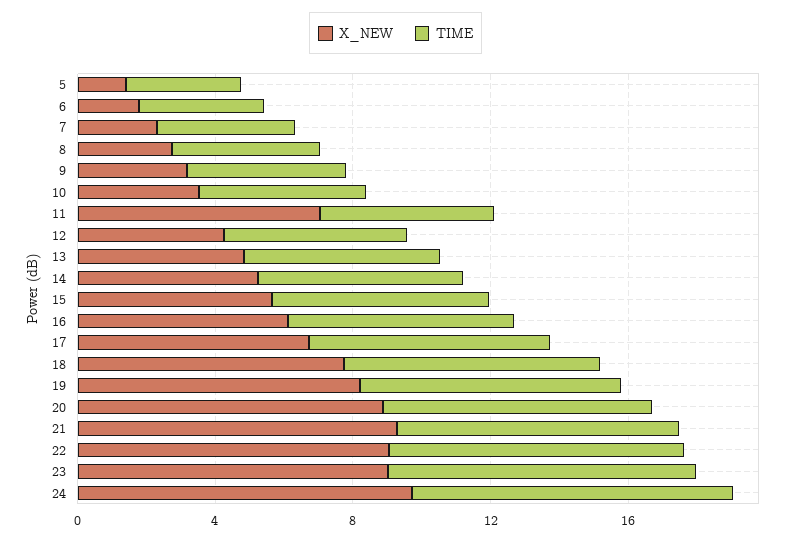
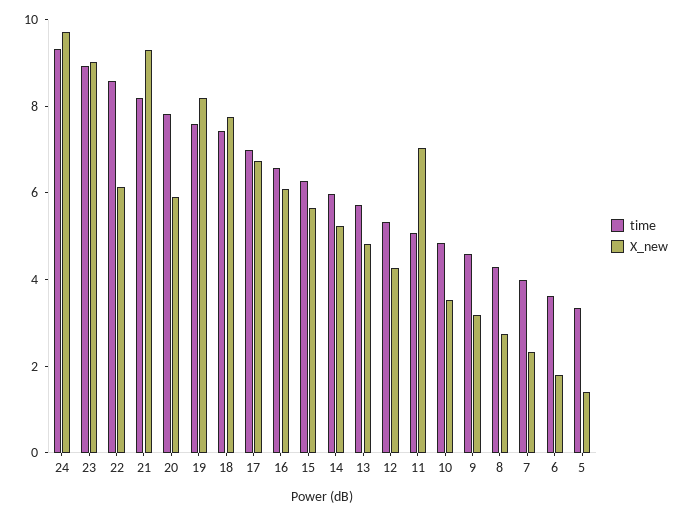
X_NEW, 20: 9 -> 6
X_NEW, 22: 9 -> 6

